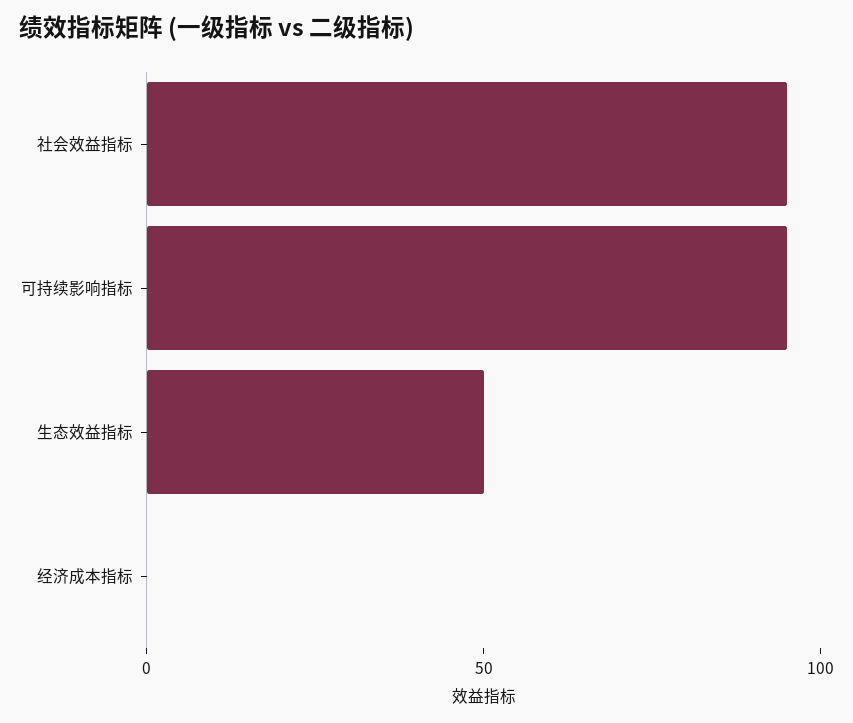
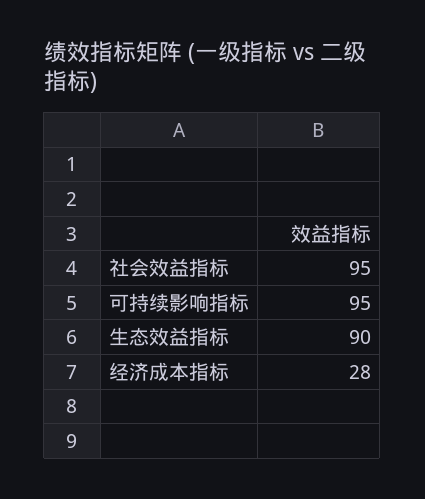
生态效益指标: 50 -> 90
经济成本指标: 0 -> 28

